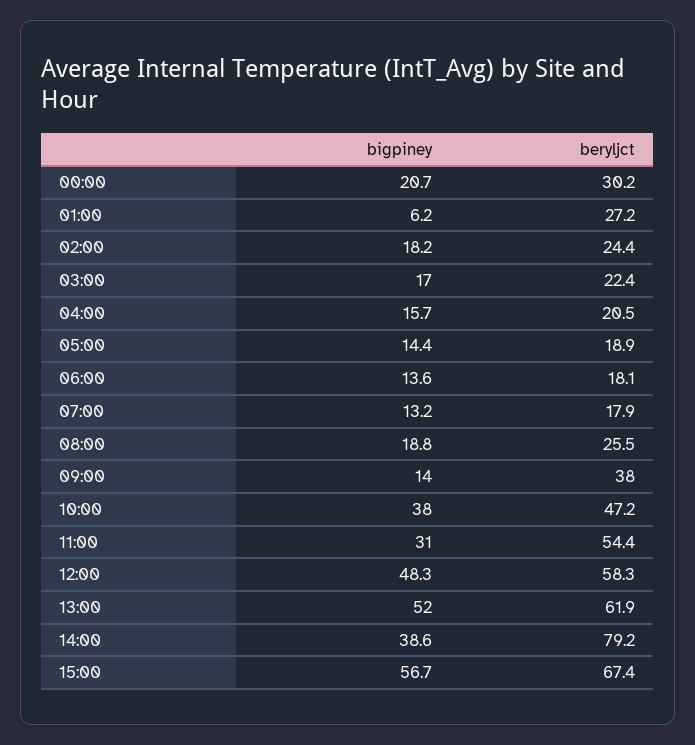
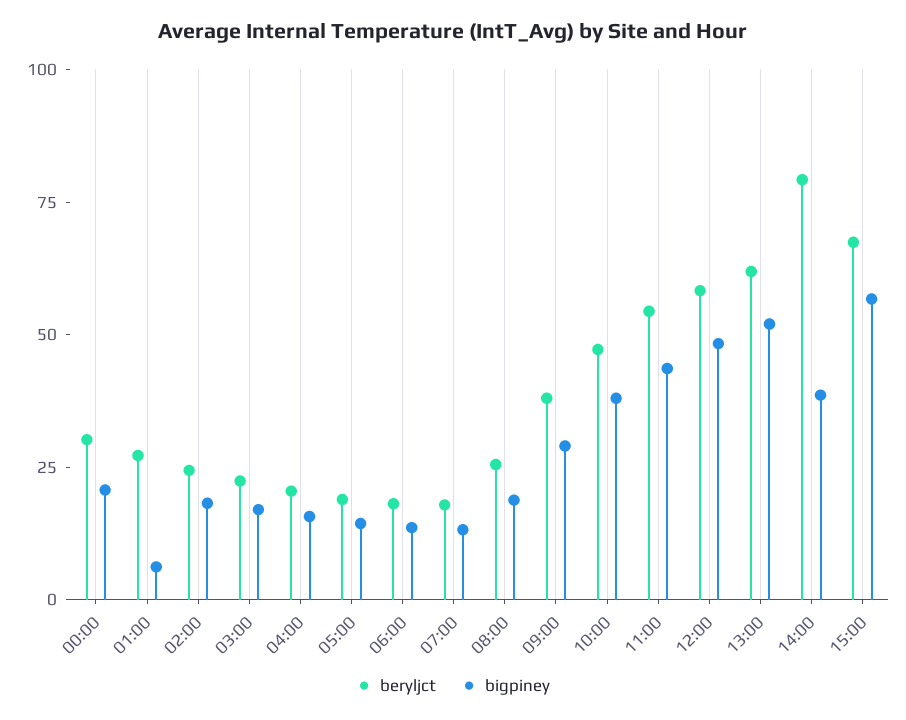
bigpiney, 09:00: 14 -> 30
bigpiney, 11:00: 31 -> 45

